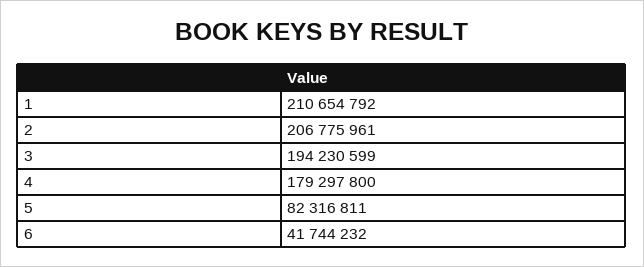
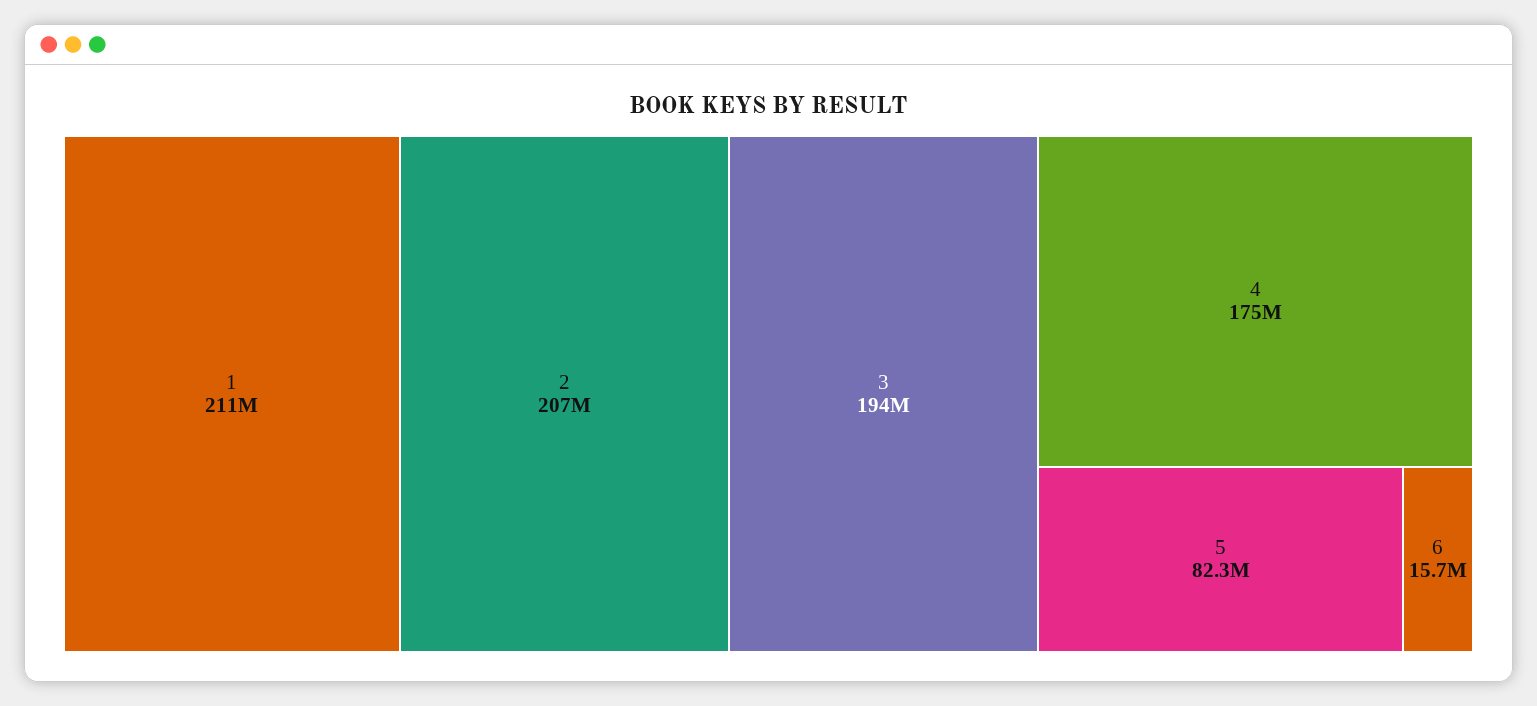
4: 179297800 -> 175000000
6: 41744232 -> 15700000

